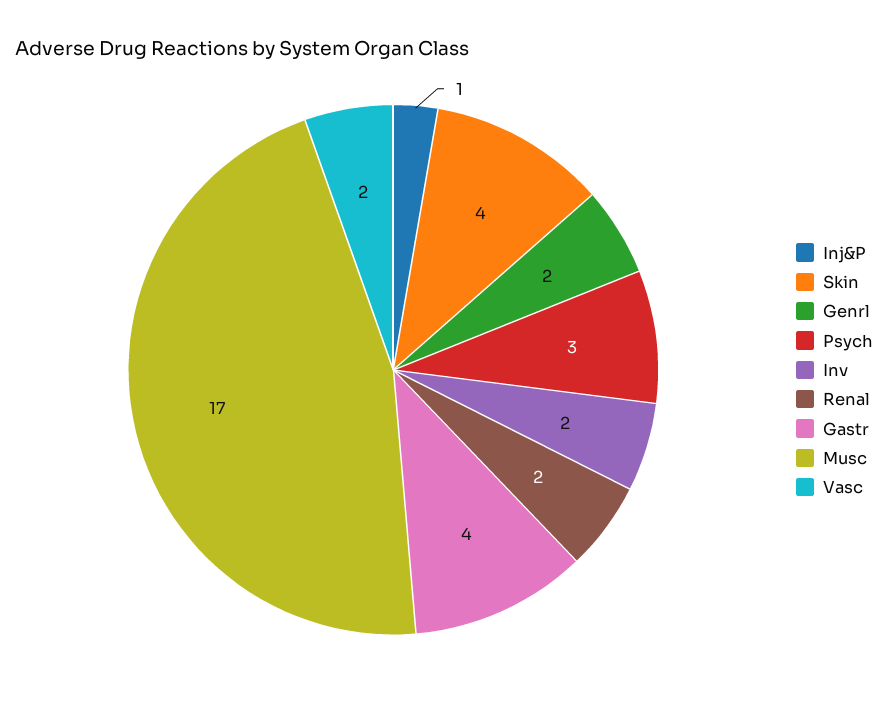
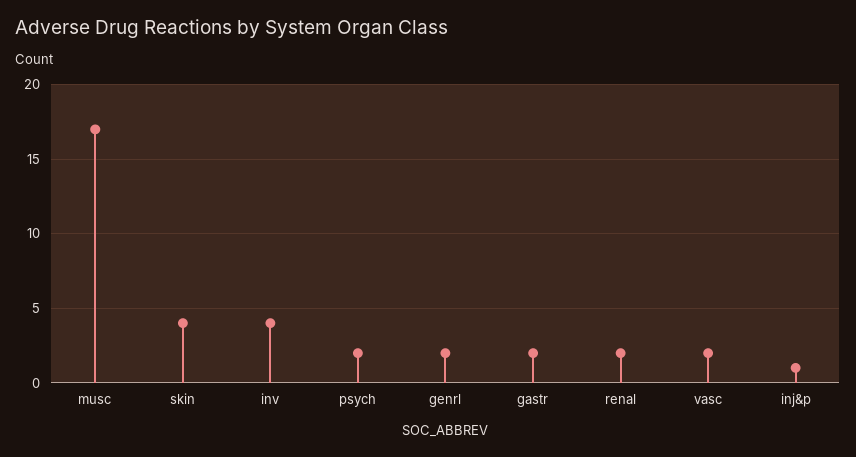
Psych: 3 -> 2
Inv: 2 -> 4
Gastr: 4 -> 2

